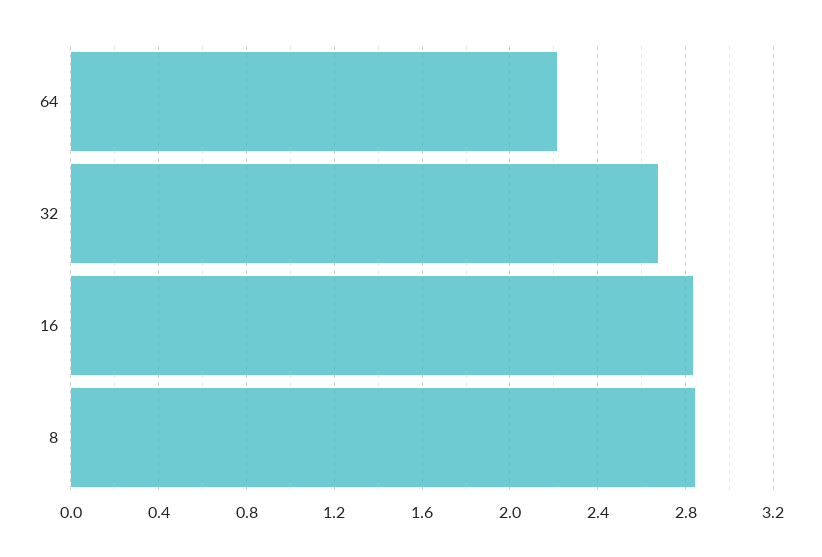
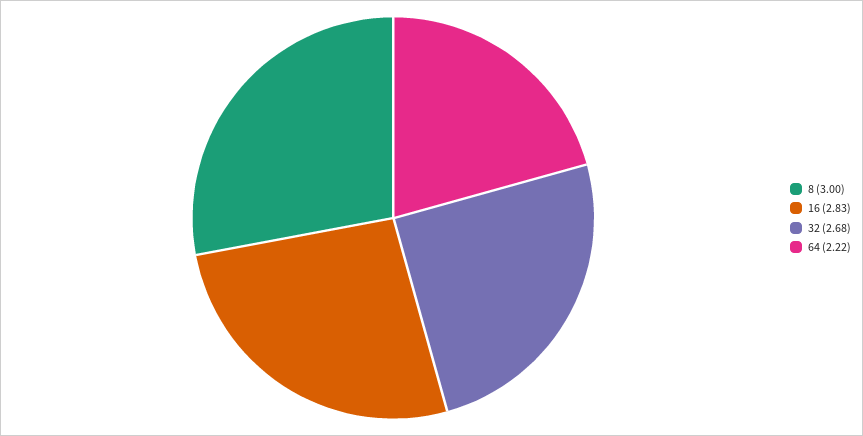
8: 2.85 -> 3

